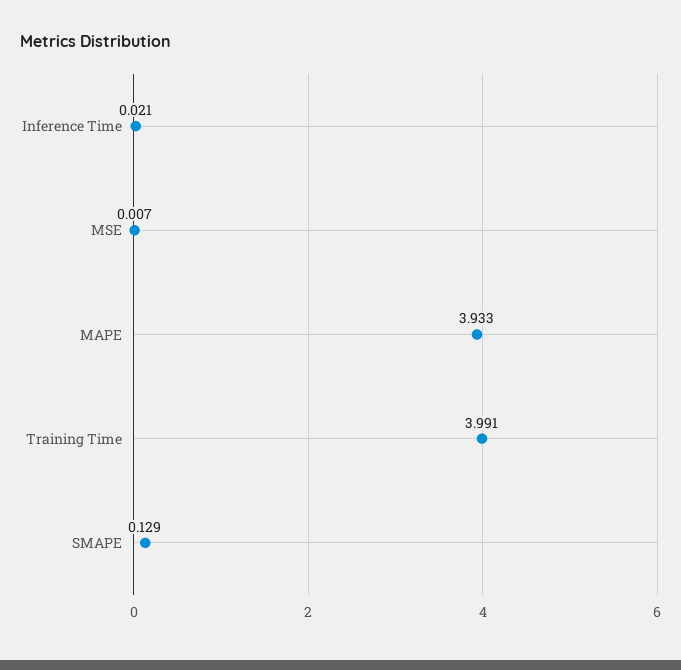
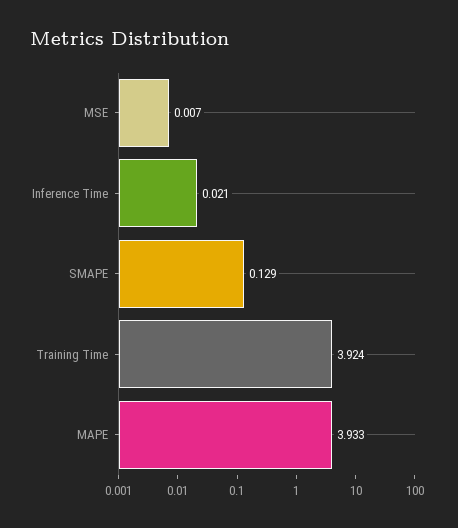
Training Time: 3.991 -> 3.924

